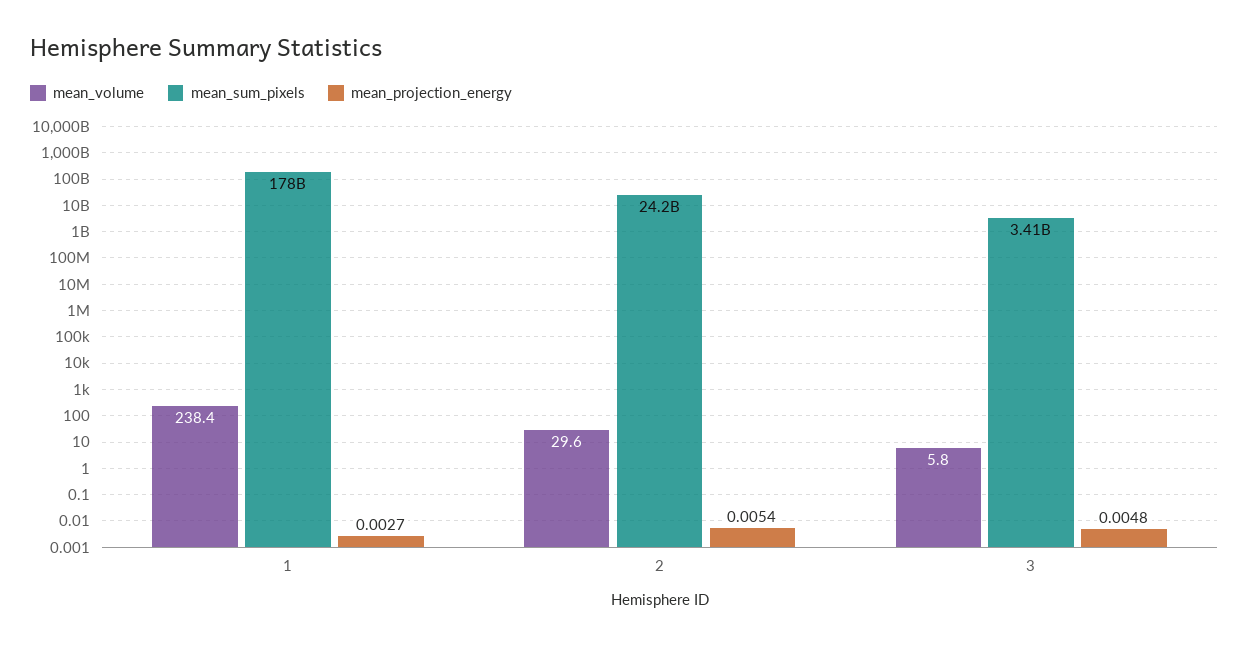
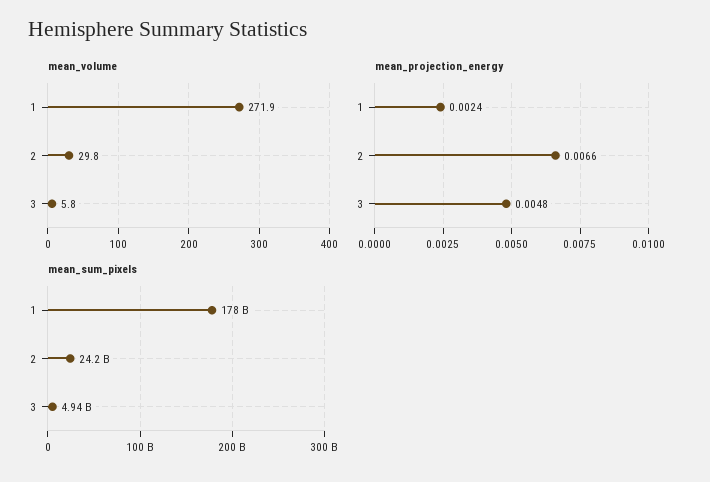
mean_volume, 1: 238.4 -> 271.9
mean_projection_energy, 1: 0.0027 -> 0.0024
mean_volume, 2: 29.6 -> 29.8
mean_projection_energy, 2: 0.0054 -> 0.0066
mean_sum_pixels, 3: 3410000000 -> 4940000000

